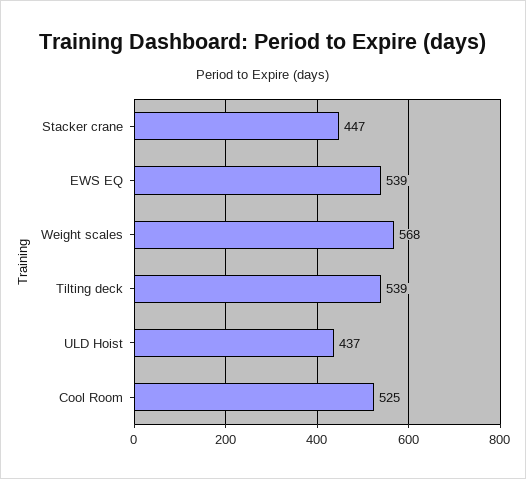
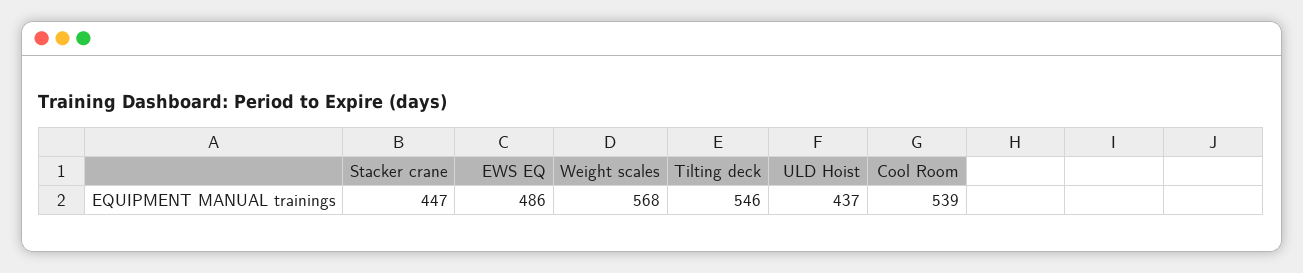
EWS EQ: 539 -> 486
Tilting deck: 539 -> 546
Cool Room: 525 -> 539

